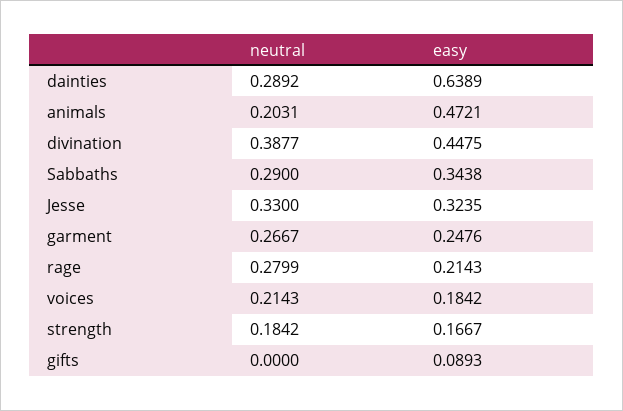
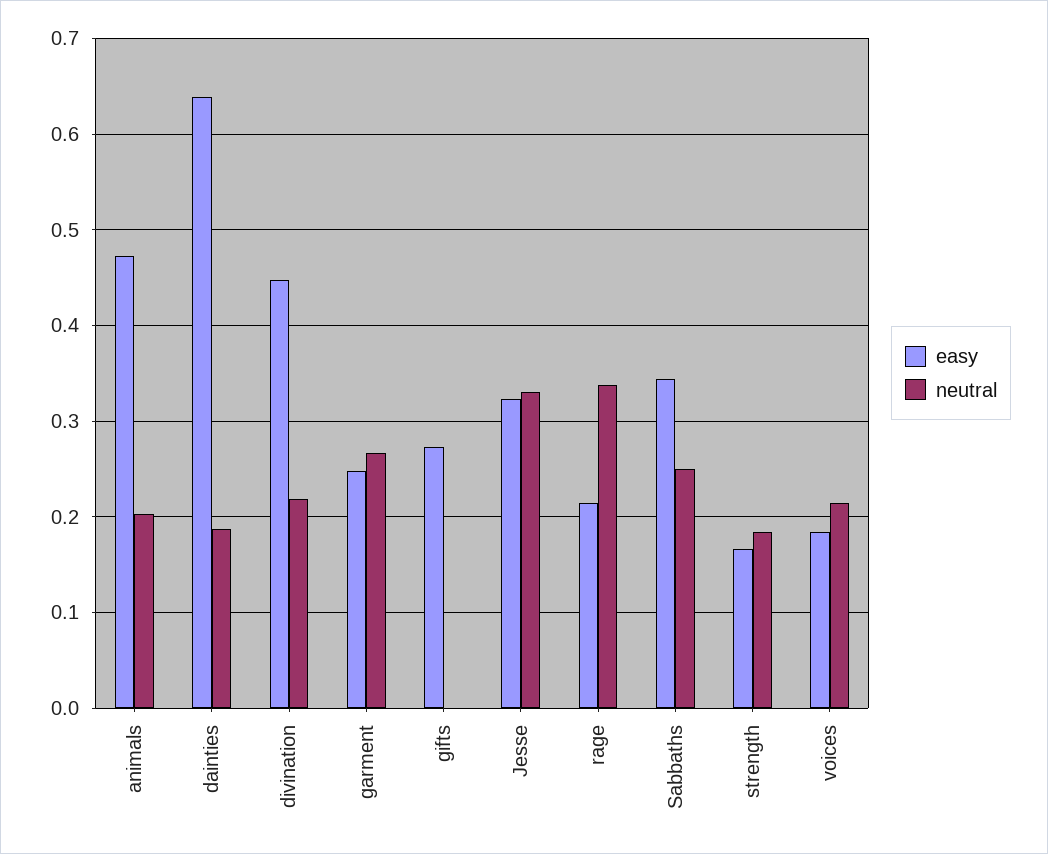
neutral, dainties: 0.2892 -> 0.19
neutral, divination: 0.3877 -> 0.22
neutral, Sabbaths: 0.29 -> 0.25
neutral, rage: 0.2799 -> 0.34
easy, gifts: 0.0893 -> 0.27

